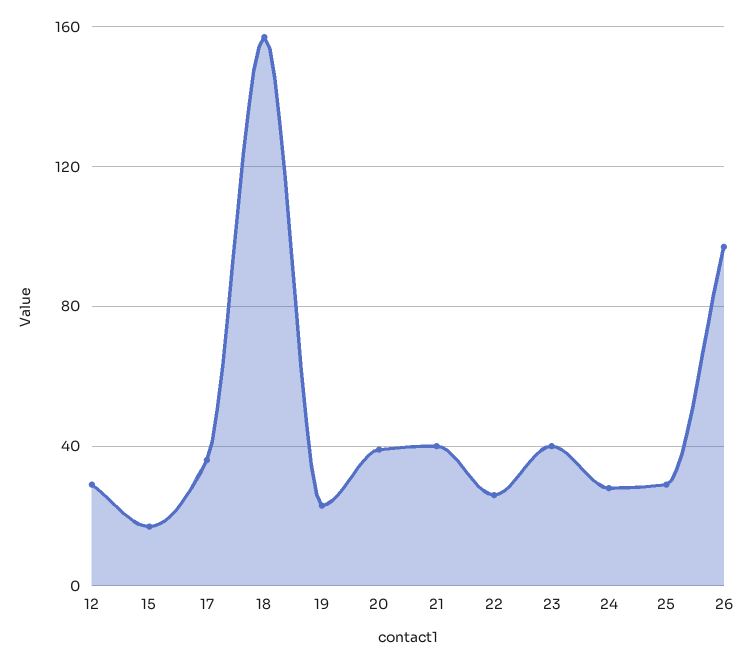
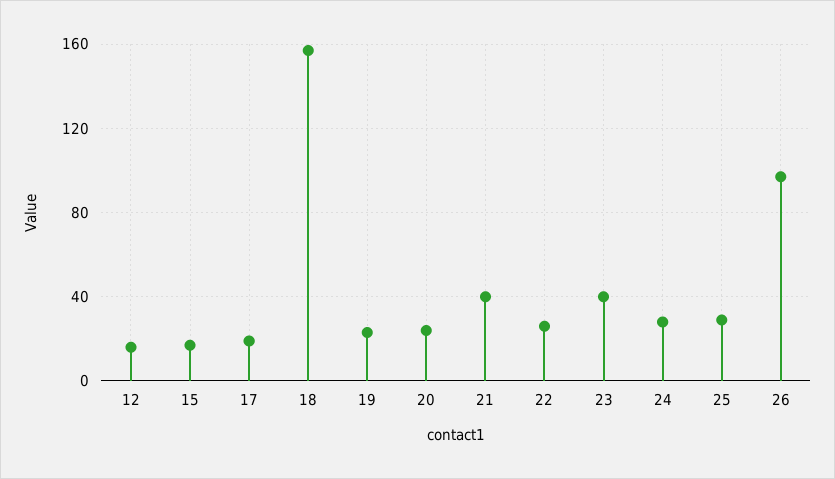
12: 30 -> 15
17: 35 -> 20
20: 40 -> 25

